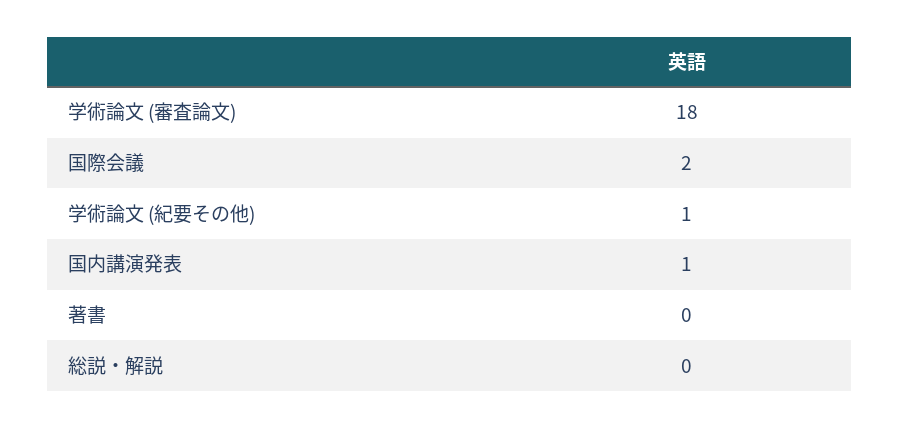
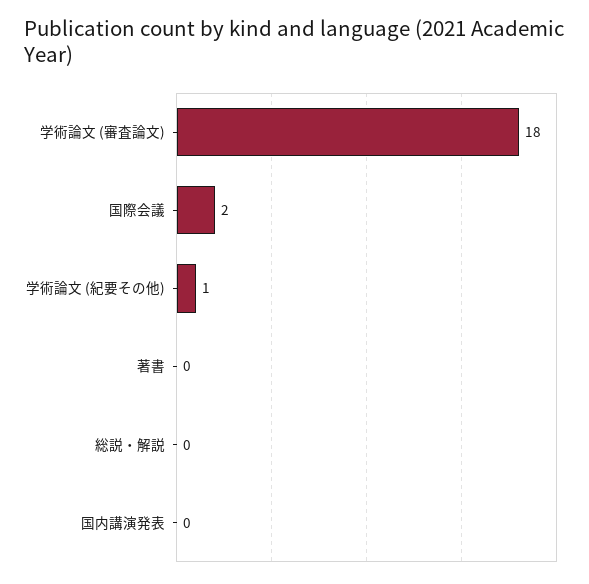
国内講演発表: 1 -> 0

